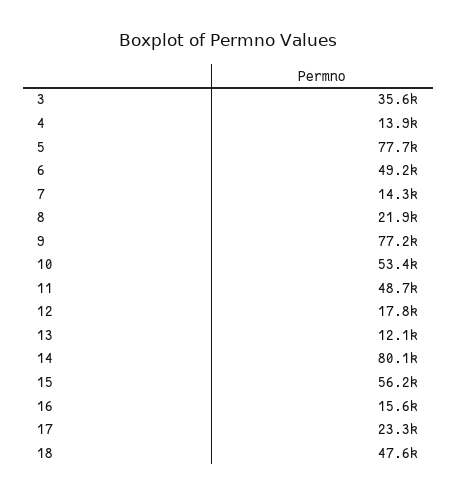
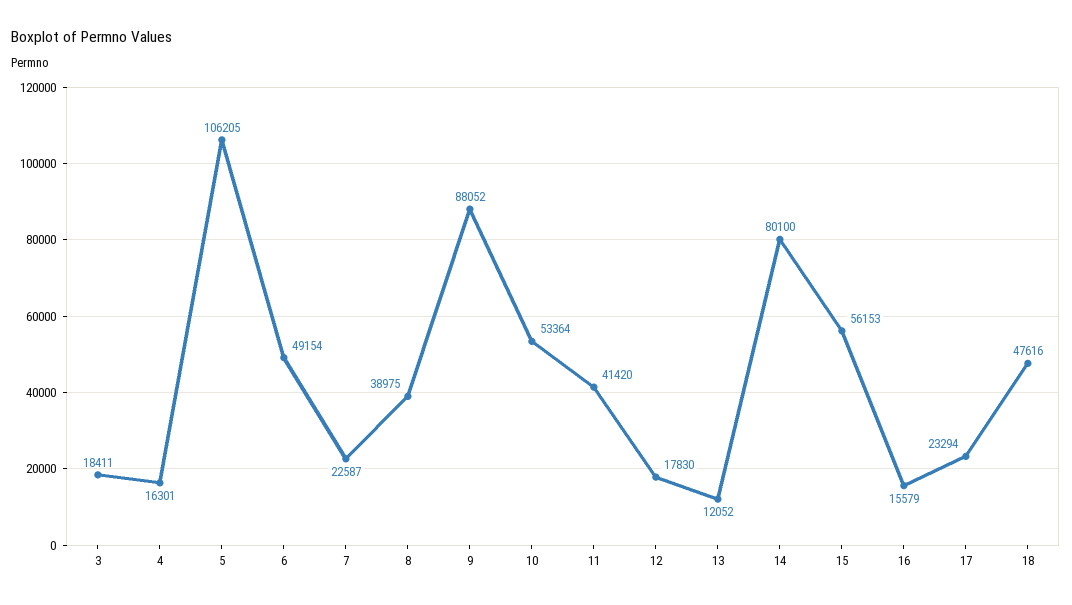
3: 35600 -> 18411
4: 13900 -> 16301
5: 77700 -> 106205
7: 14300 -> 22587
8: 21900 -> 38975
9: 77200 -> 88052
11: 48700 -> 41420

